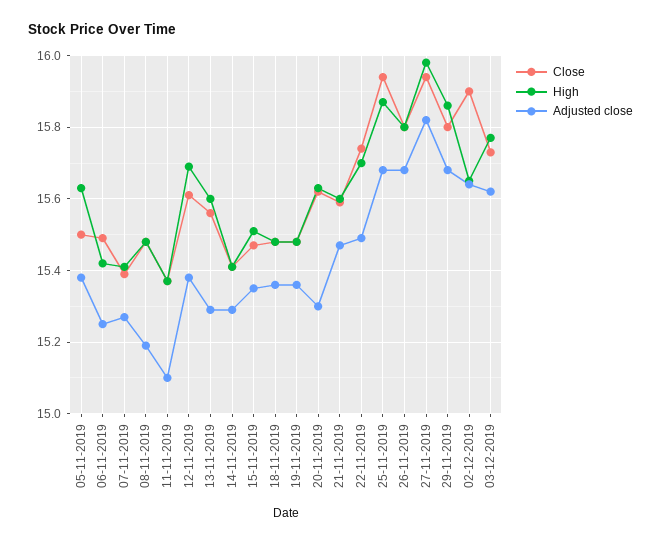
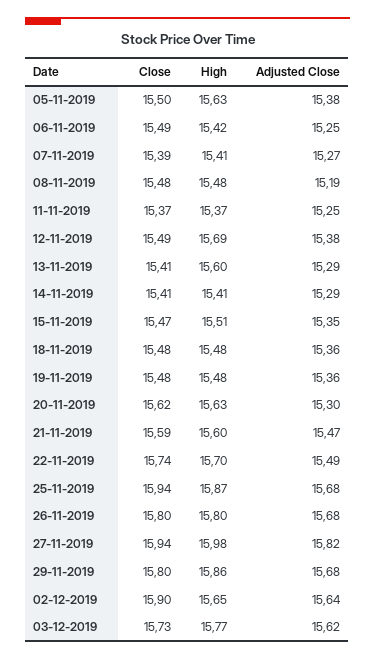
Adjusted close, 11-11-2019: 15.1 -> 15.25
Close, 12-11-2019: 15.6 -> 15.49
Close, 13-11-2019: 15.55 -> 15.41

